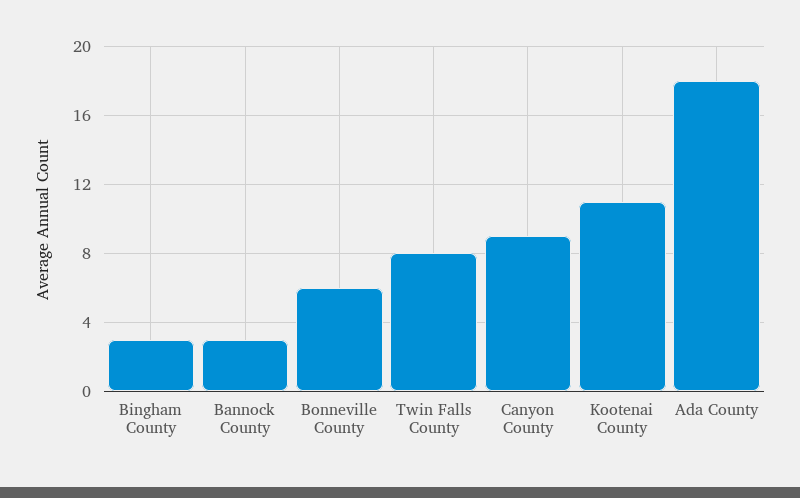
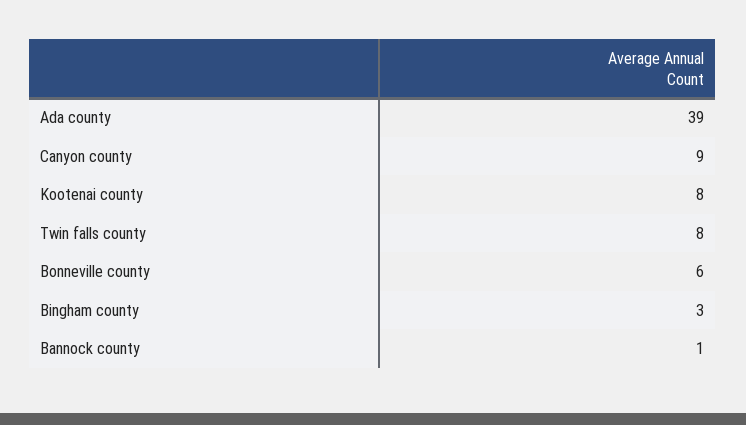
Bannock County: 3 -> 1
Kootenai County: 11 -> 8
Ada County: 18 -> 39

